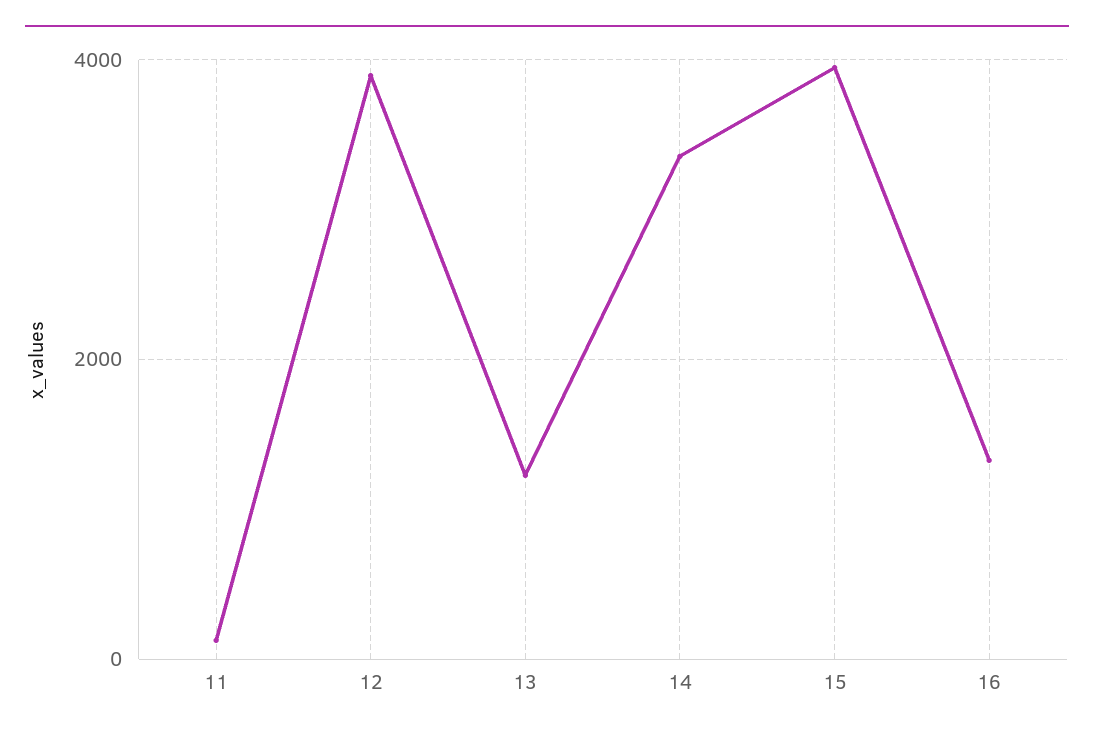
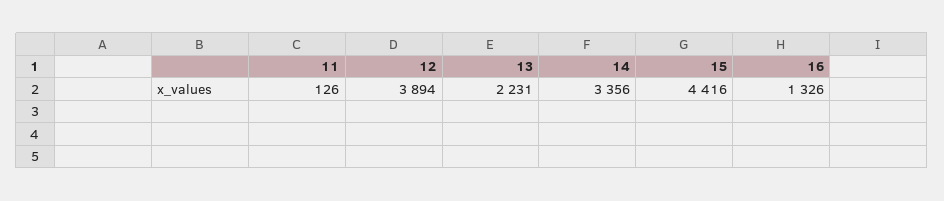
13: 1200 -> 2231
15: 4000 -> 4416

